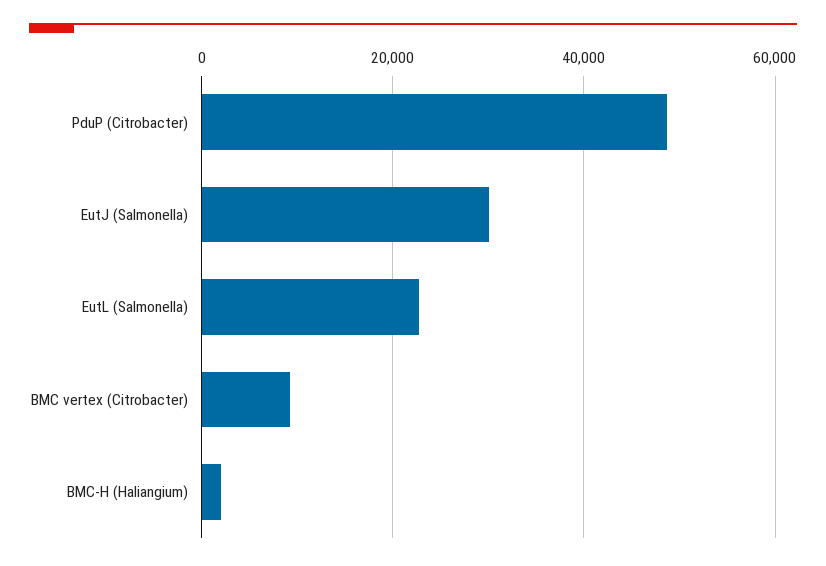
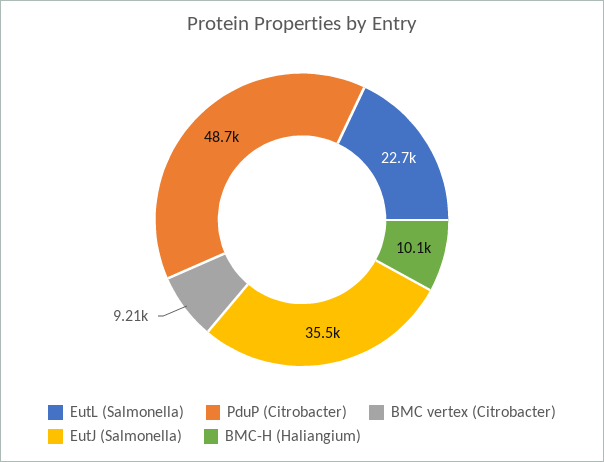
EutJ (Salmonella): 30000 -> 35500
BMC-H (Haliangium): 2000 -> 10100

